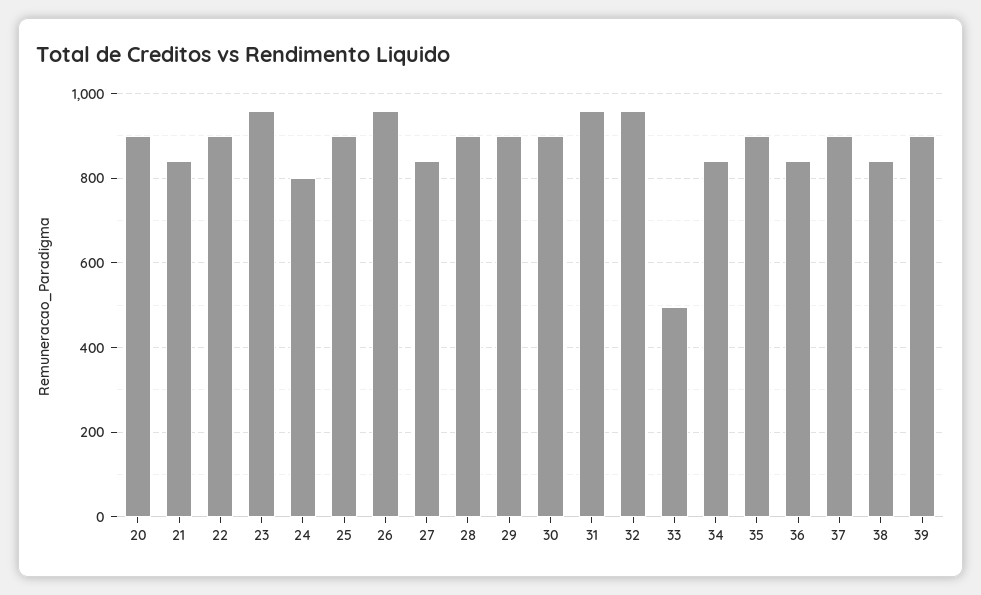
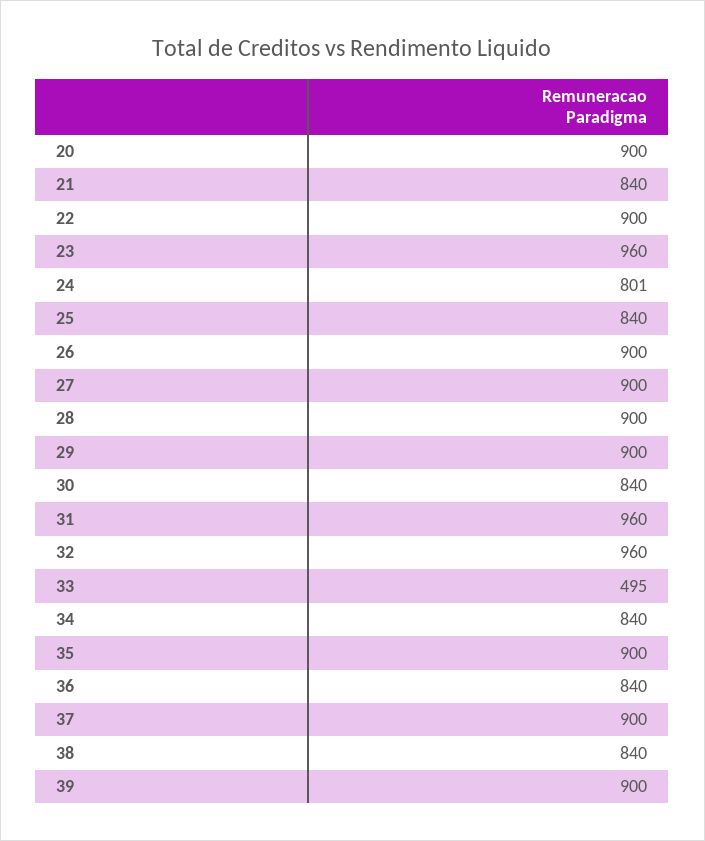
25: 900 -> 840
26: 960 -> 900
27: 840 -> 900
30: 900 -> 840

